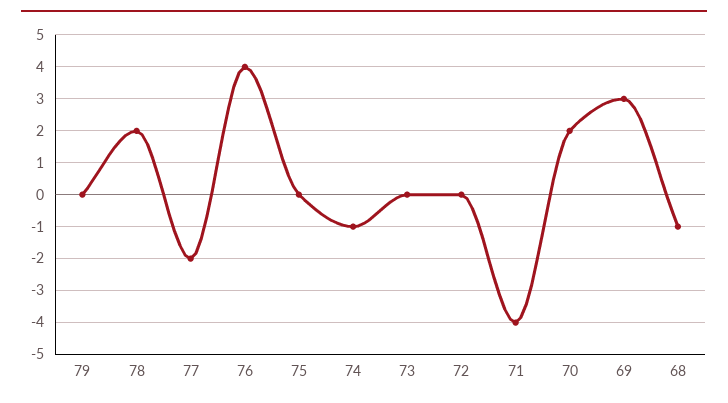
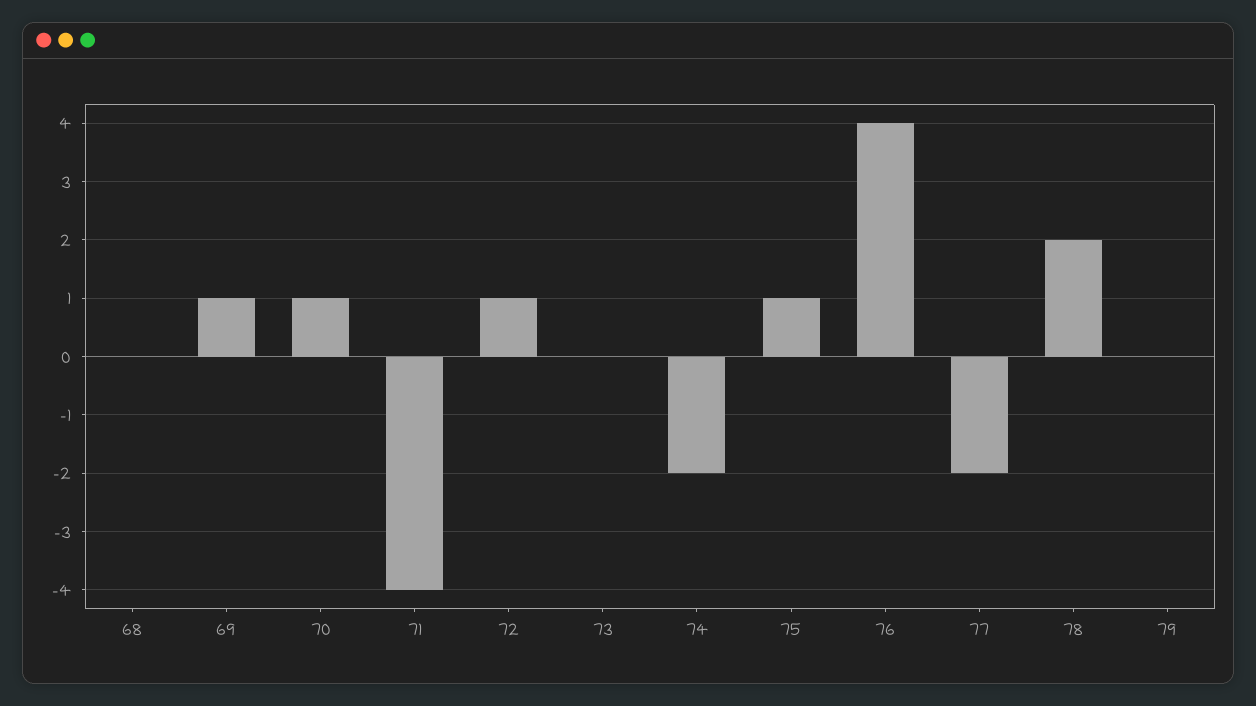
75: 0 -> 1
74: -1 -> -2
72: 0 -> 1
70: 2 -> 1
69: 3 -> 1
68: -1 -> 0

